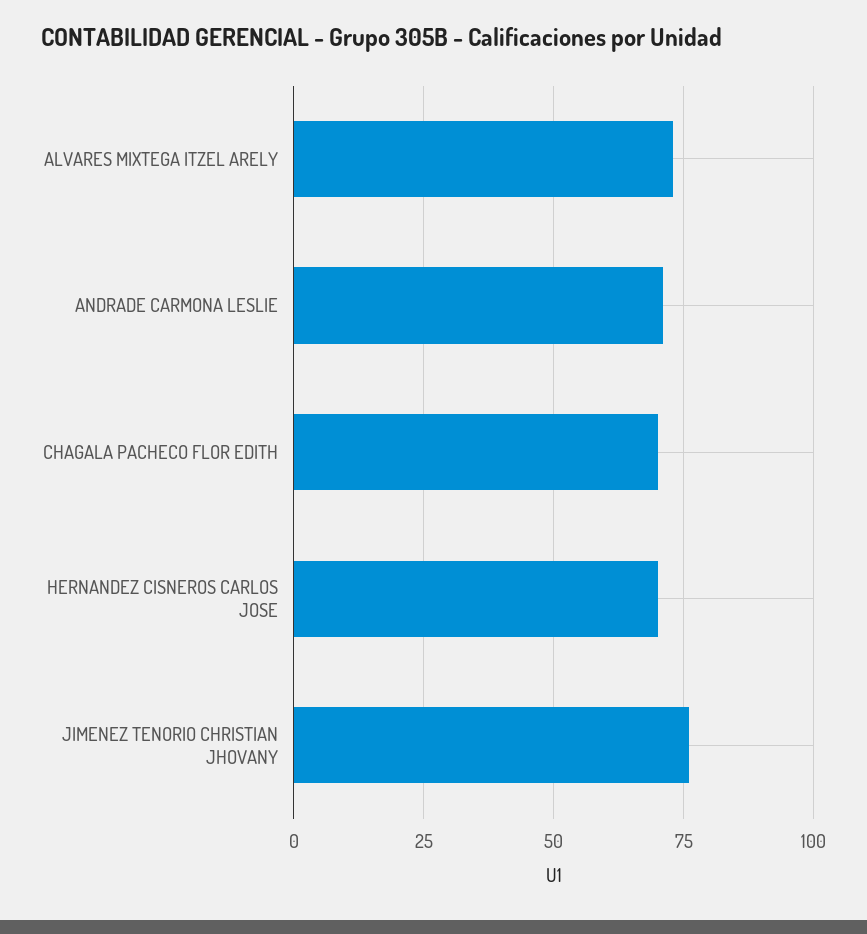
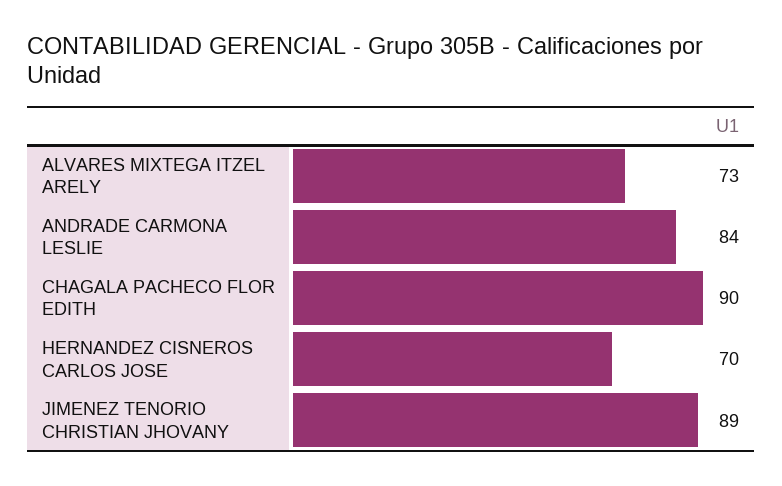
ANDRADE CARMONA LESLIE: 70 -> 84
CHAGALA PACHECO FLOR EDITH: 70 -> 90
JIMENEZ TENORIO CHRISTIAN JHOVANY: 75 -> 89

